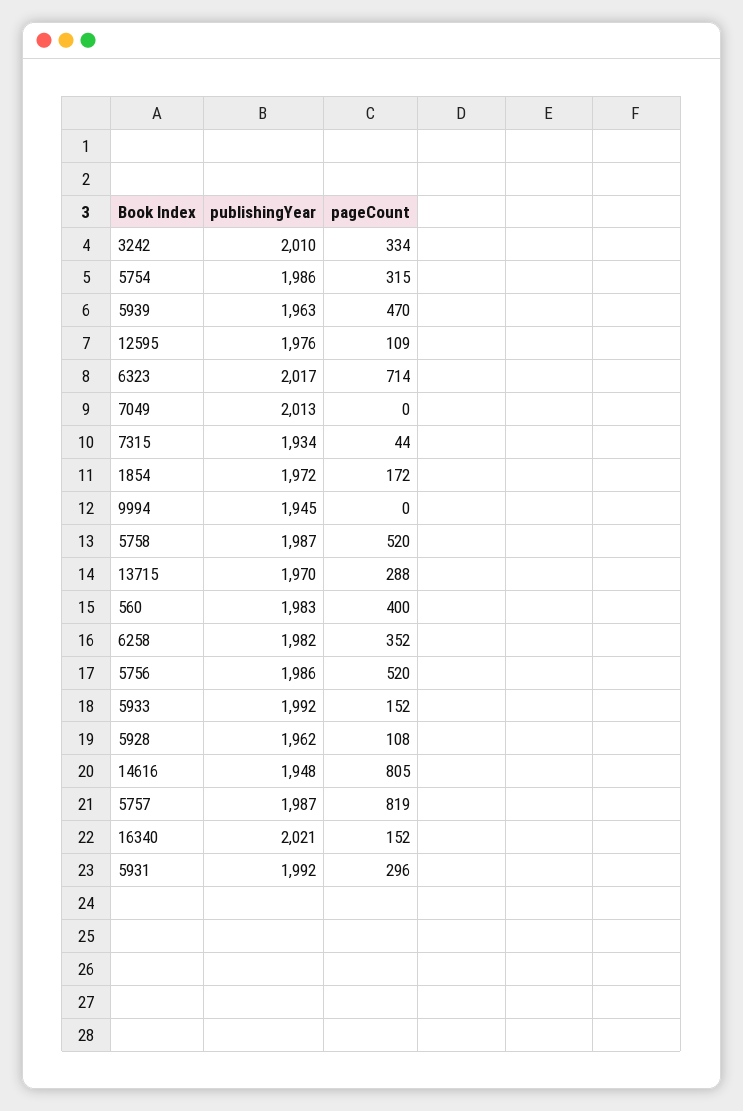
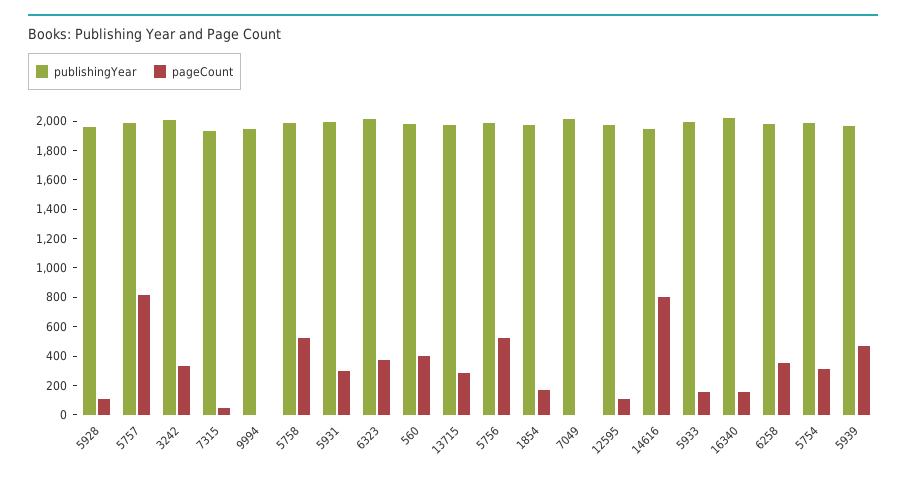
pageCount, 6323: 714 -> 400

